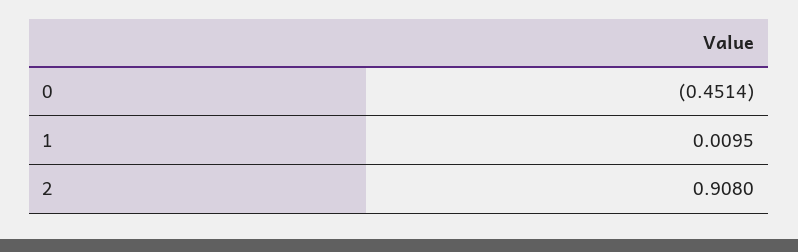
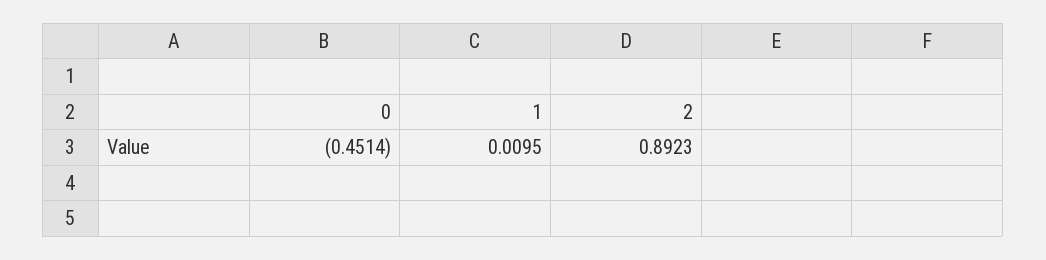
2: 0.908 -> 0.8923

